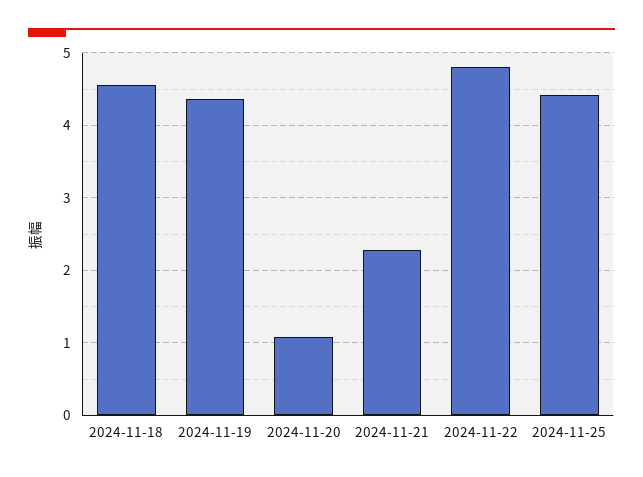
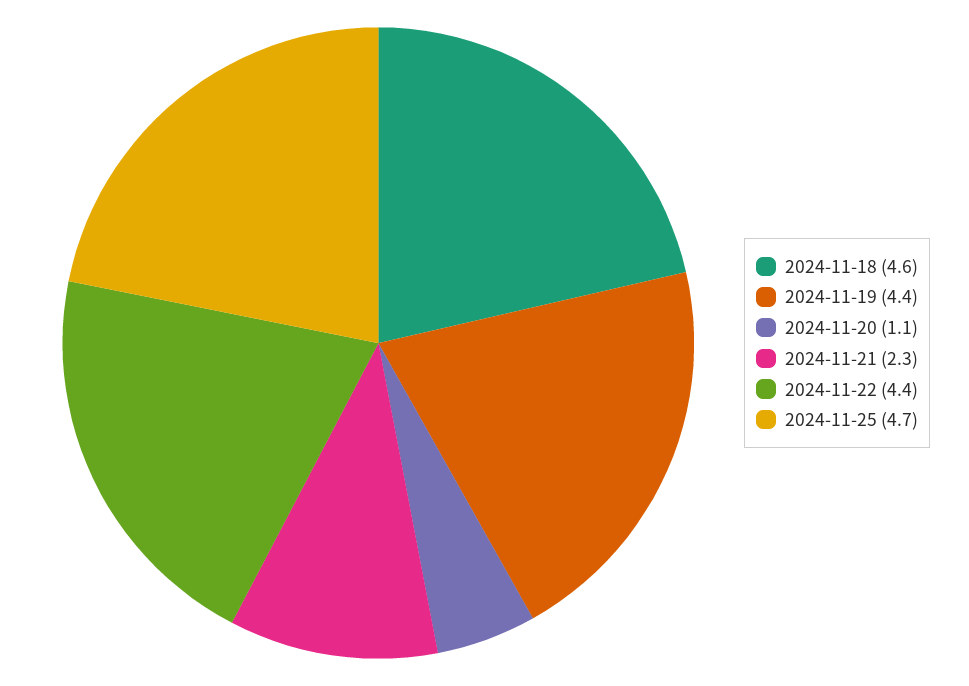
2024-11-22: 4.8 -> 4.4
2024-11-25: 4.4 -> 4.7

